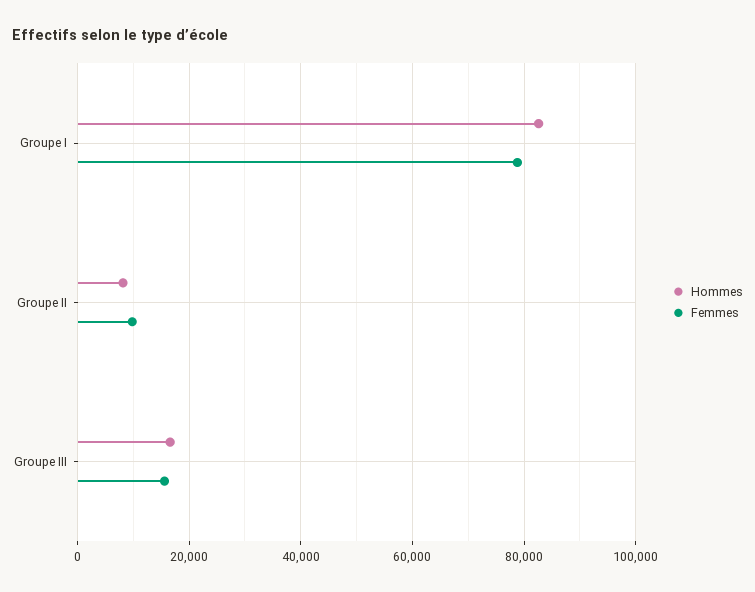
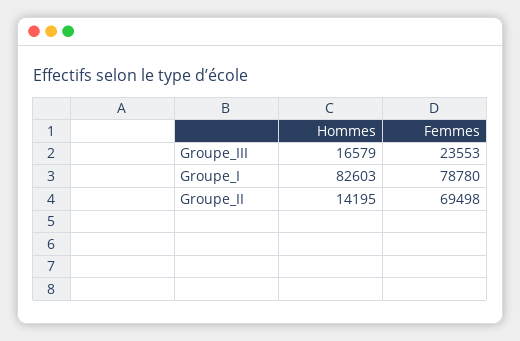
Hommes, Groupe II: 8000 -> 14195
Femmes, Groupe II: 10000 -> 69498
Femmes, Groupe III: 16000 -> 23553

